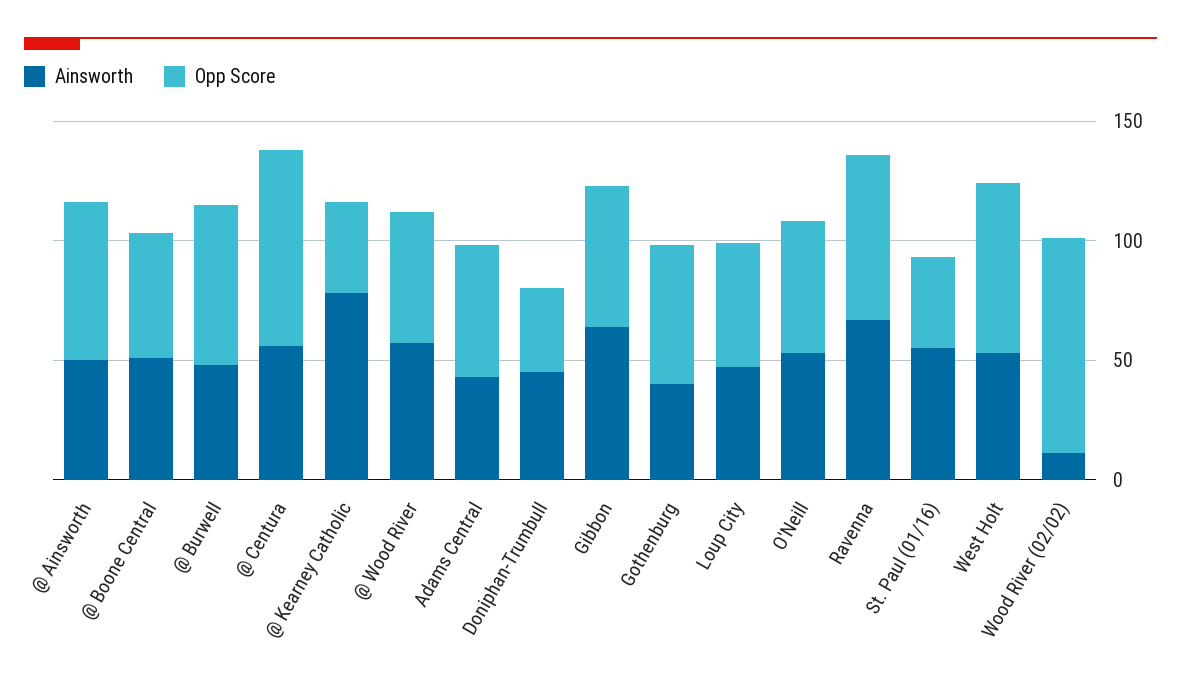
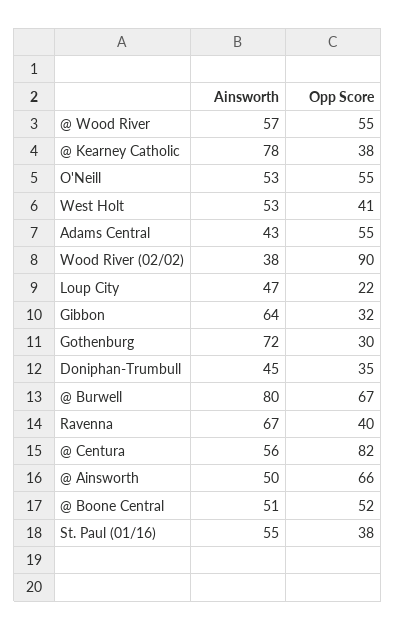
Ainsworth, @ Burwell: 50 -> 80
Opp Score, Gibbon: 60 -> 32
Ainsworth, Gothenburg: 40 -> 72
Opp Score, Gothenburg: 60 -> 30
Opp Score, Loup City: 50 -> 22
Opp Score, Ravenna: 70 -> 40
Opp Score, West Holt: 70 -> 41
Ainsworth, Wood River (02/02): 10 -> 38

